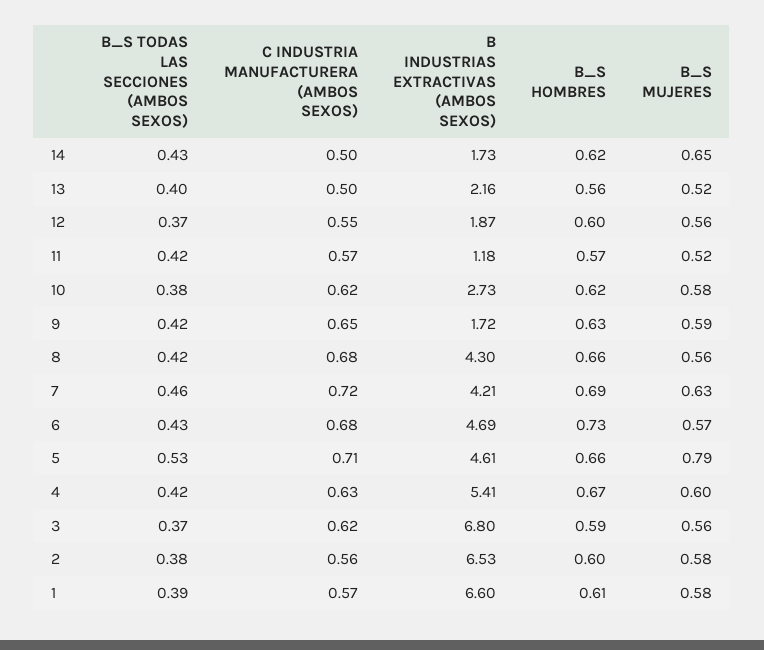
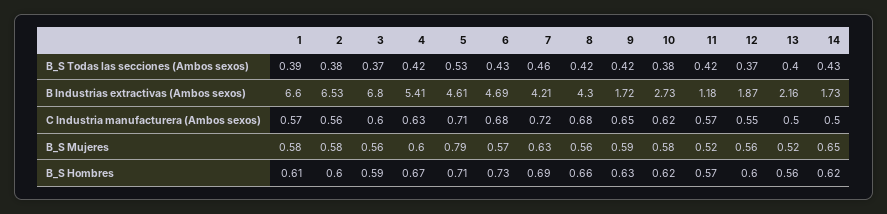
B_S HOMBRES, 5: 0.66 -> 0.71
C INDUSTRIA MANUFACTURERA (AMBOS SEXOS), 3: 0.62 -> 0.6

